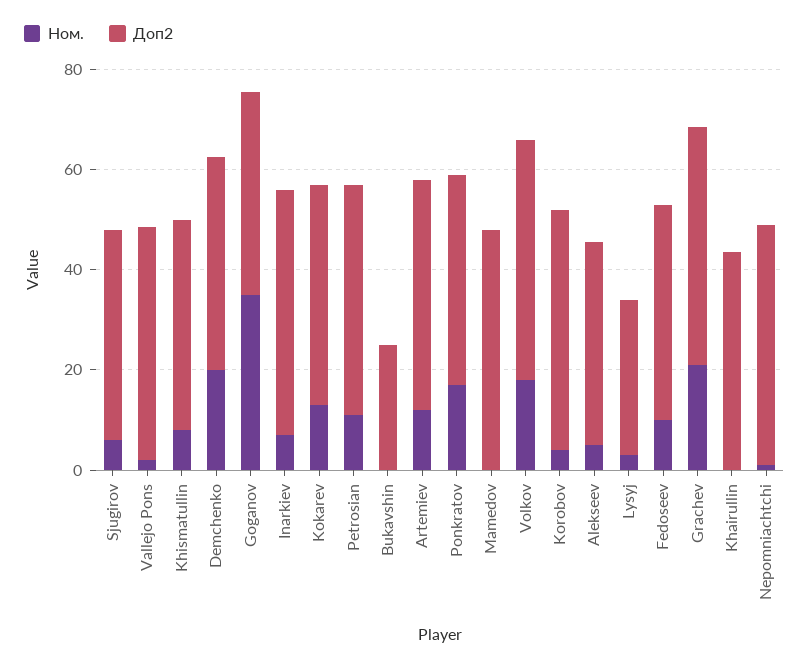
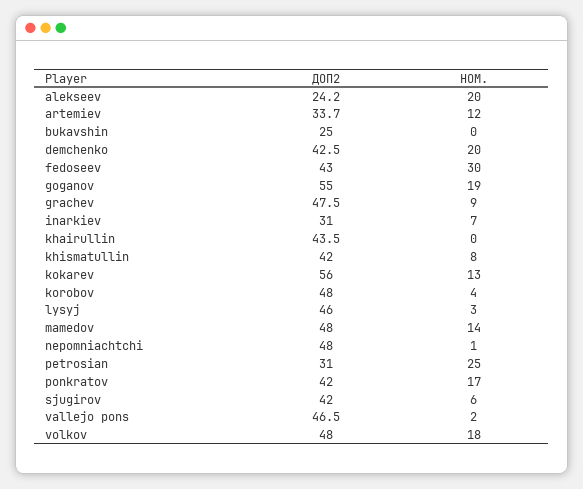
Ном., Goganov: 35 -> 19
Доп2, Goganov: 40 -> 55
Доп2, Inarkiev: 50 -> 31
Доп2, Kokarev: 45 -> 56
Ном., Petrosian: 10 -> 25
Доп2, Petrosian: 45 -> 31
Доп2, Artemiev: 45 -> 33.7
Ном., Mamedov: 0 -> 14
Ном., Alekseev: 5 -> 20
Доп2, Alekseev: 40 -> 24.2
Доп2, Lysyj: 30 -> 46
Ном., Fedoseev: 10 -> 30
Ном., Grachev: 20 -> 9

